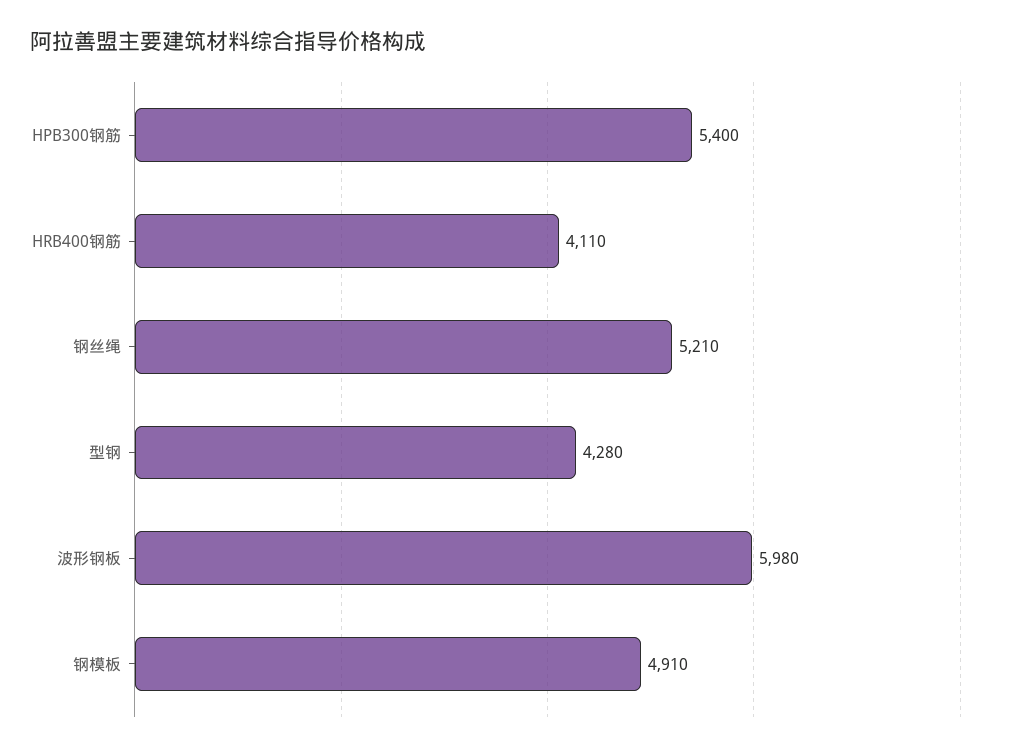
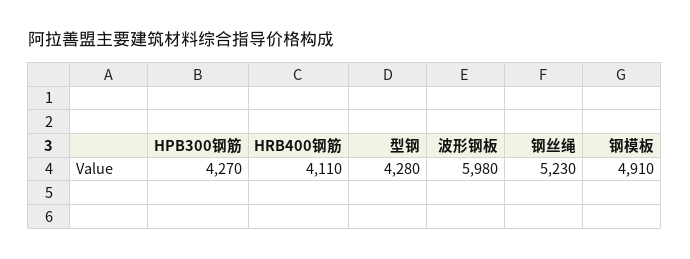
HPB300钢筋: 5400 -> 4270
钢丝绳: 5210 -> 5230

